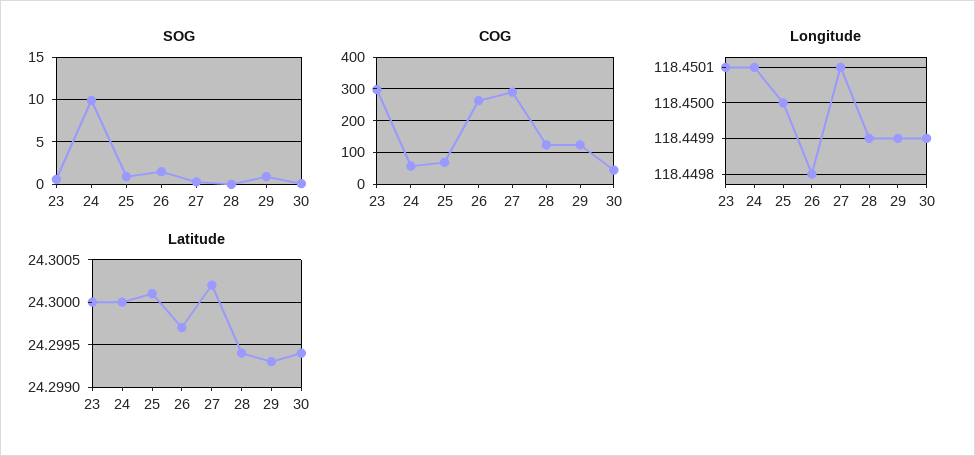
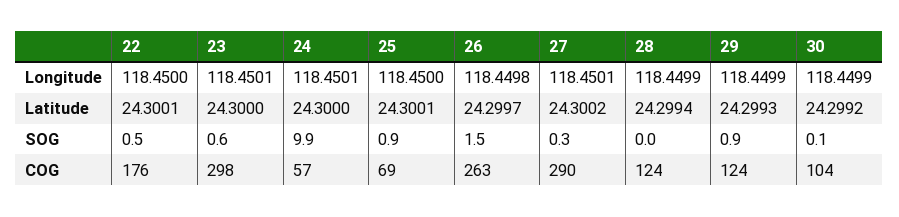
COG, 30: 40 -> 104
Latitude, 30: 24.2994 -> 24.2992
Longitude, 22: none -> 118.45
Latitude, 22: none -> 24.3001
SOG, 22: none -> 0.5
COG, 22: none -> 176

